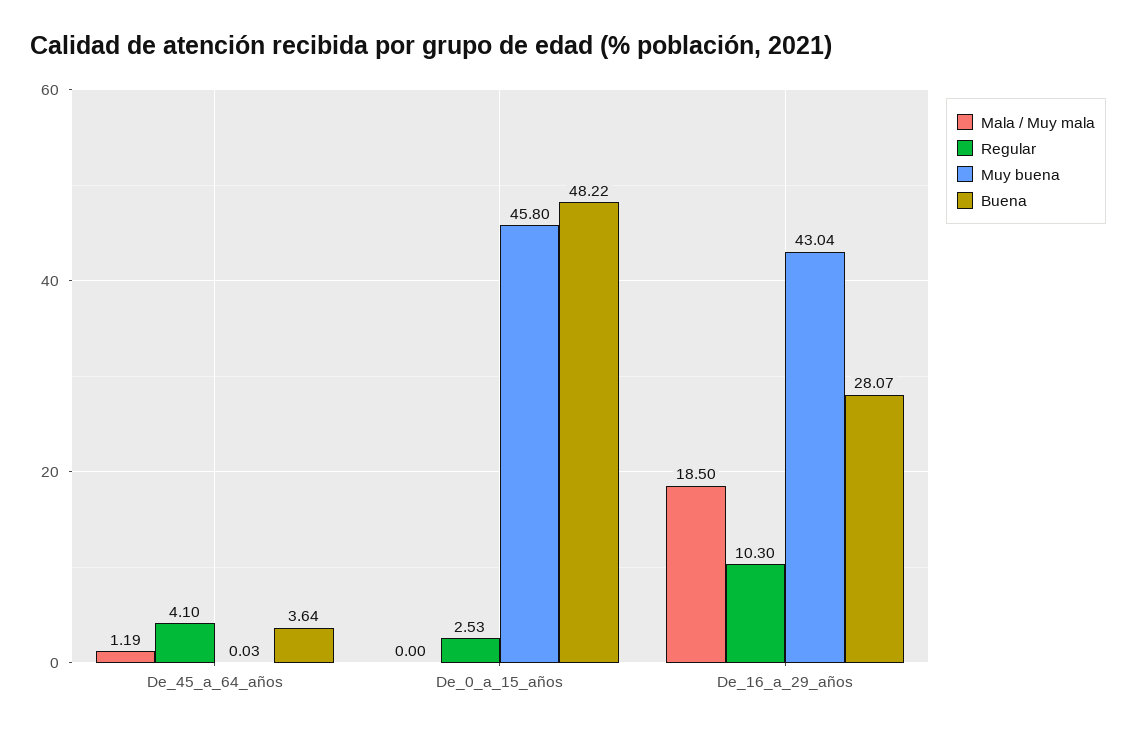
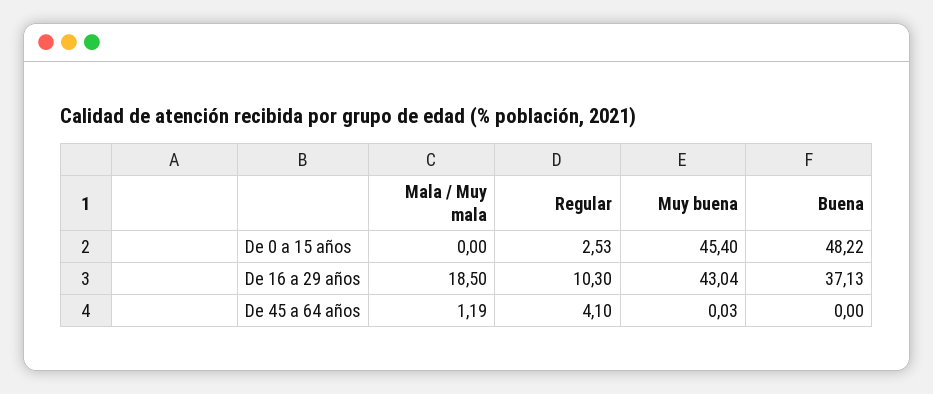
Buena, De_45_a_64_años: 3.64 -> 0
Muy buena, De_0_a_15_años: 45.8 -> 45.4
Buena, De_16_a_29_años: 28.07 -> 37.13

